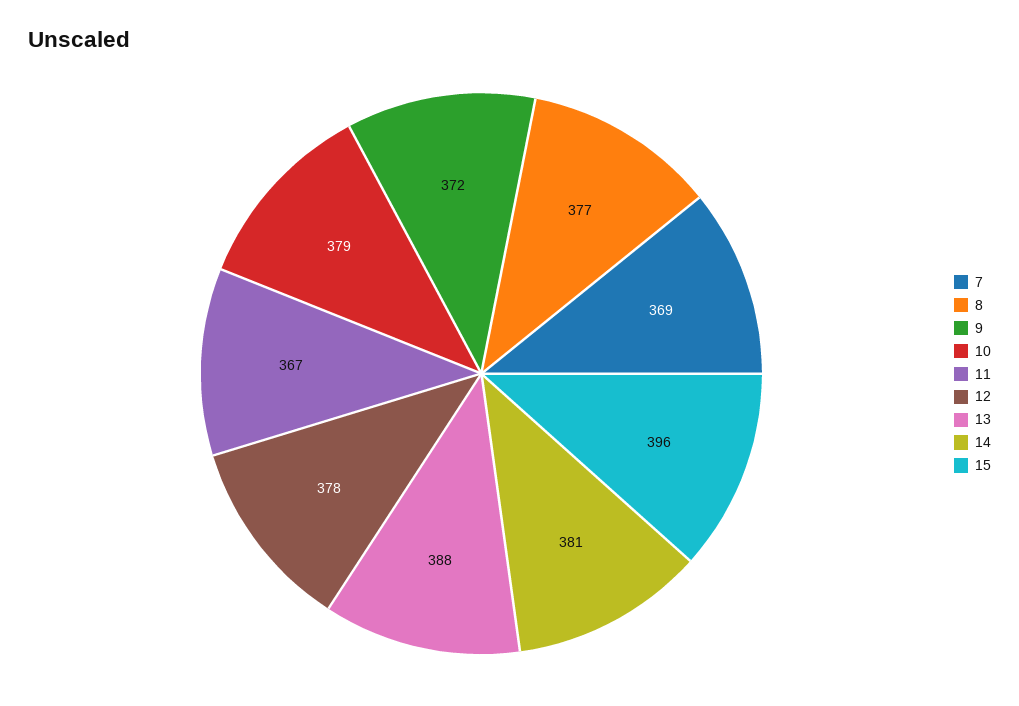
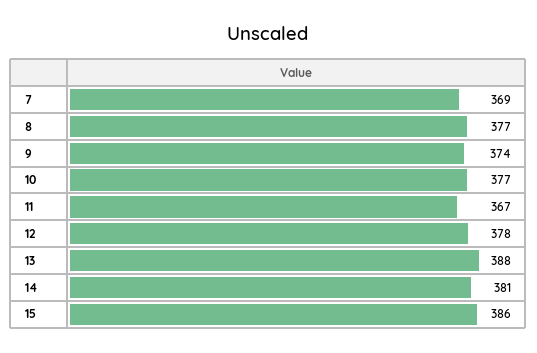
9: 372 -> 374
10: 379 -> 377
15: 396 -> 386

